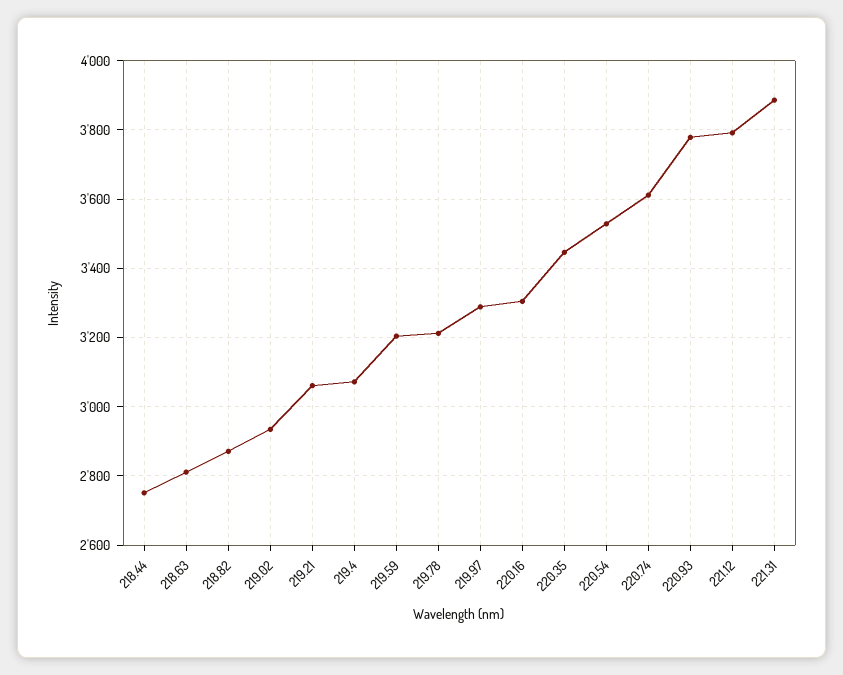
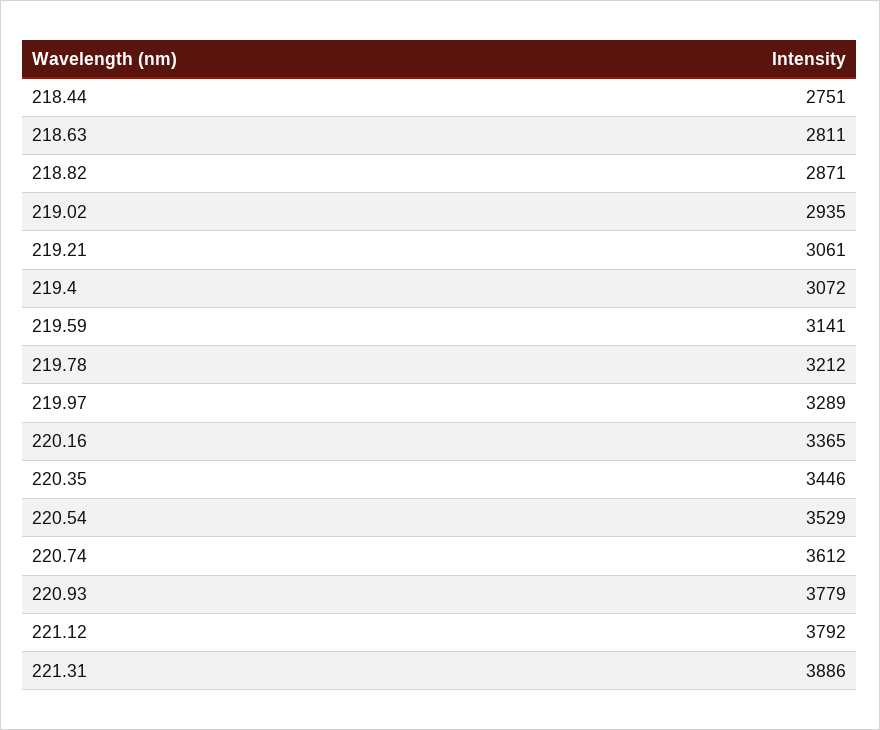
219.59: 3200 -> 3141
220.16: 3300 -> 3365

